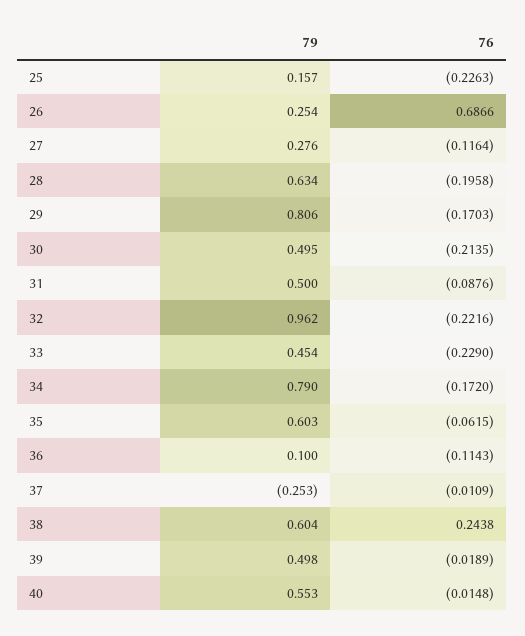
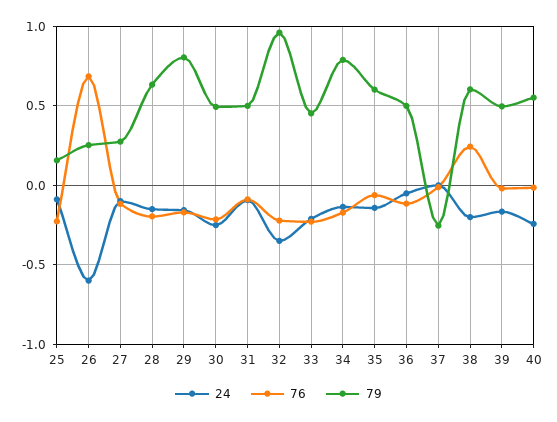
79, 36: 0.1 -> 0.5
24, 25: none -> -0.1
24, 26: none -> -0.6
24, 27: none -> -0.1
24, 28: none -> -0.15
24, 29: none -> -0.15
24, 30: none -> -0.25
24, 31: none -> -0.1
24, 32: none -> -0.35
24, 33: none -> -0.2
24, 34: none -> -0.15
24, 35: none -> -0.15
24, 36: none -> -0.05
24, 37: none -> 0
24, 38: none -> -0.2
24, 39: none -> -0.15
24, 40: none -> -0.25

